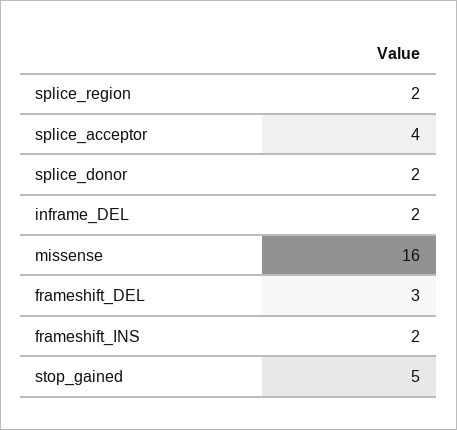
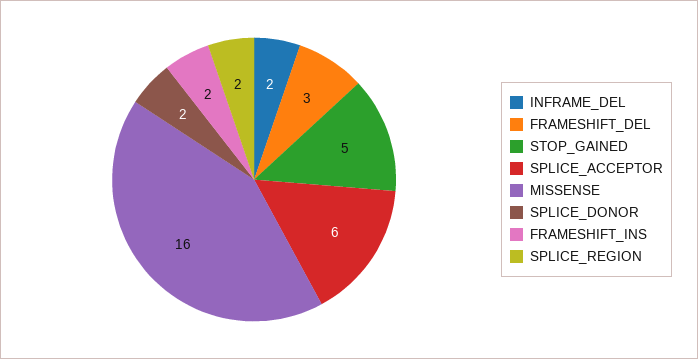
splice_acceptor: 4 -> 6

